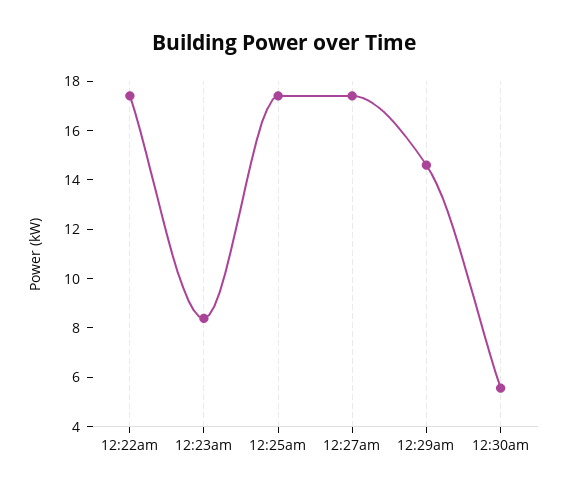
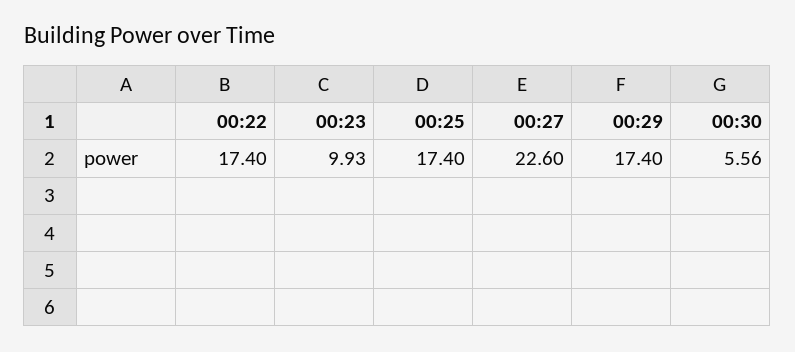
12:23am: 8.5 -> 9.93
12:27am: 17.5 -> 22.6
12:29am: 14.5 -> 17.4

